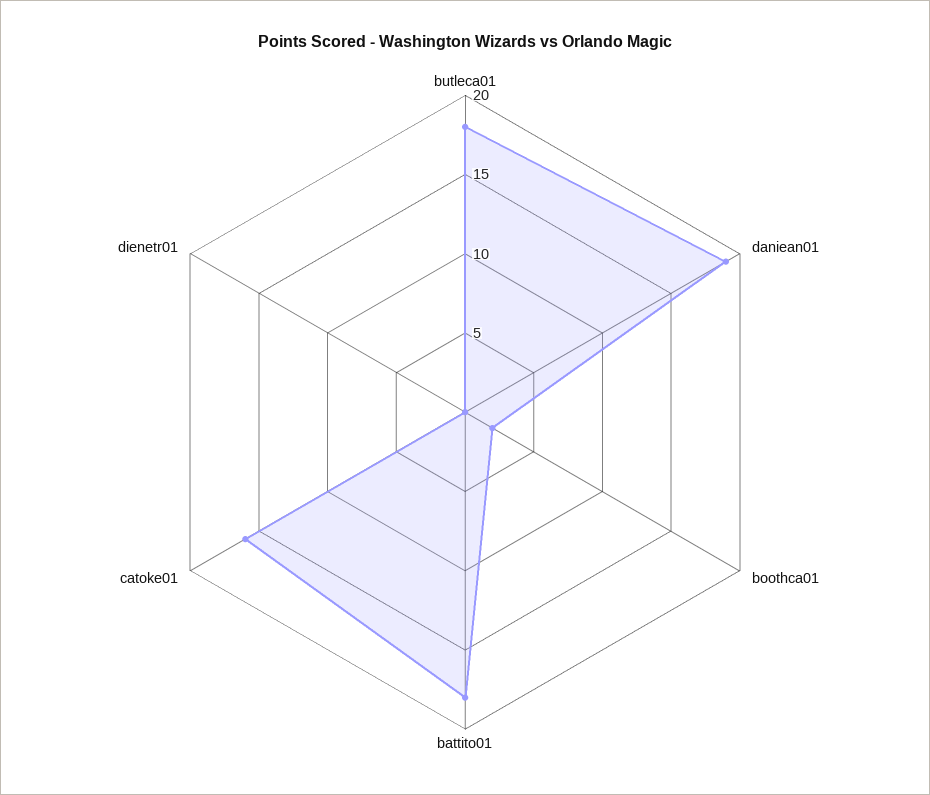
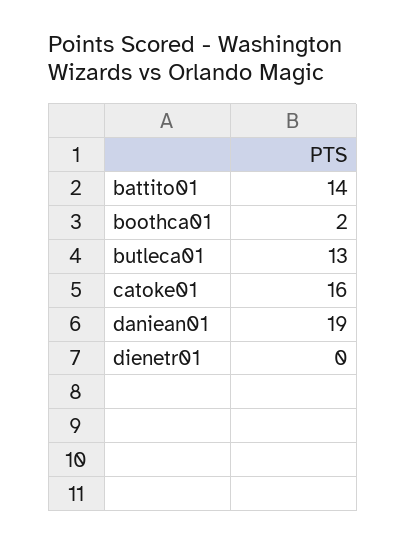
butleca01: 18 -> 13
battito01: 18 -> 14

